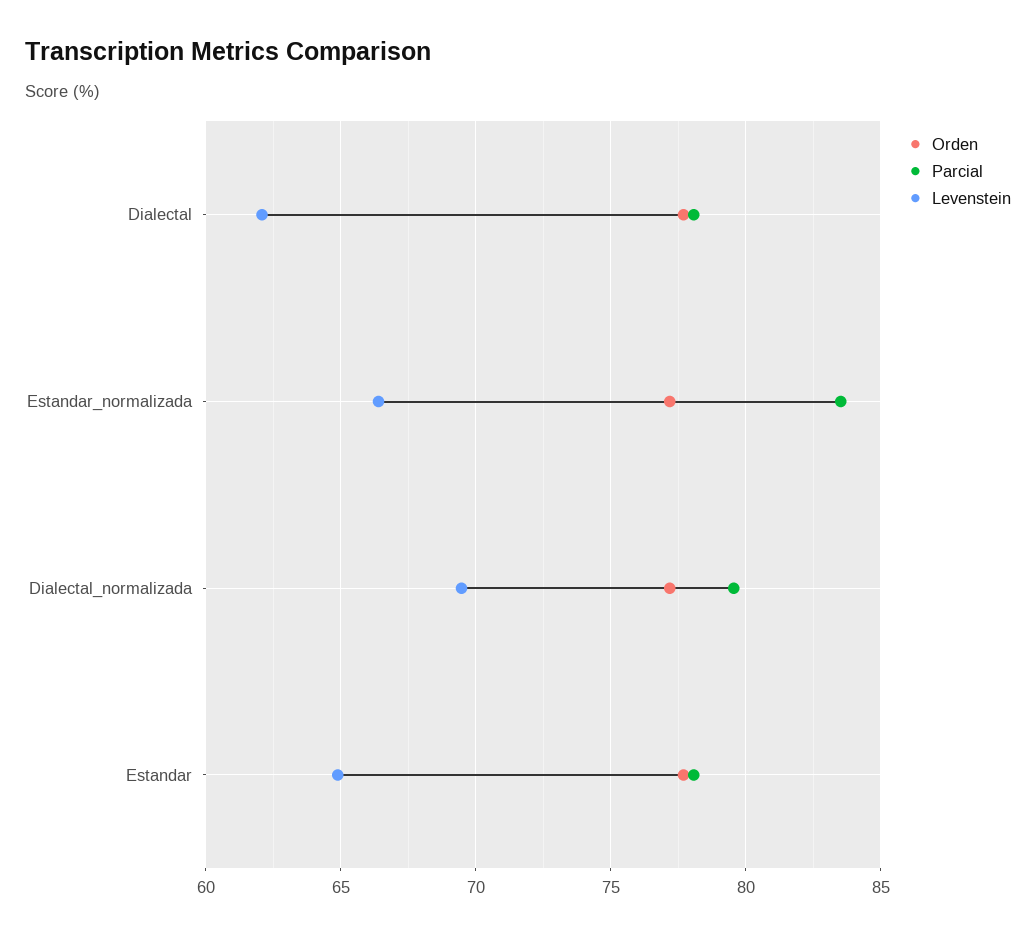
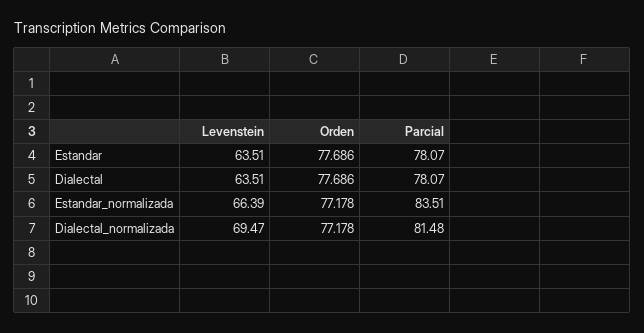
Levenstein, Dialectal: 62 -> 63.51
Parcial, Dialectal_normalizada: 79.5 -> 81.48
Levenstein, Estandar: 65 -> 63.51

